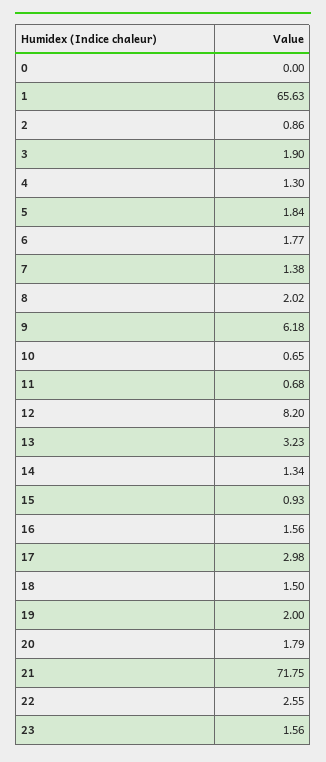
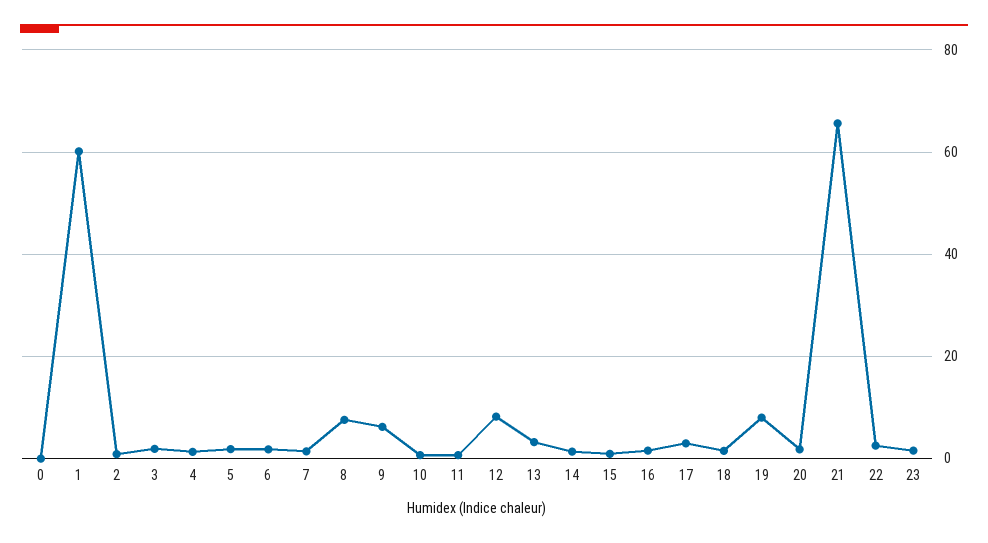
1: 65.63 -> 60
8: 2.02 -> 8
19: 2 -> 8
21: 71.75 -> 66

